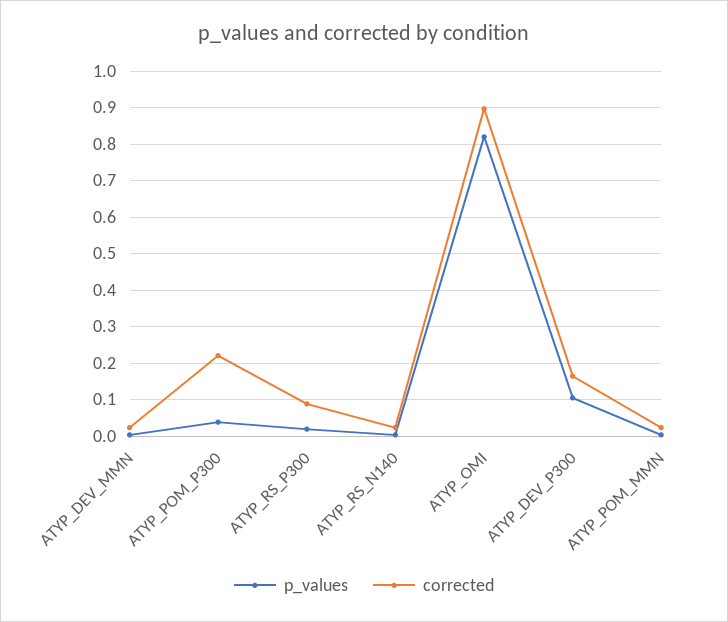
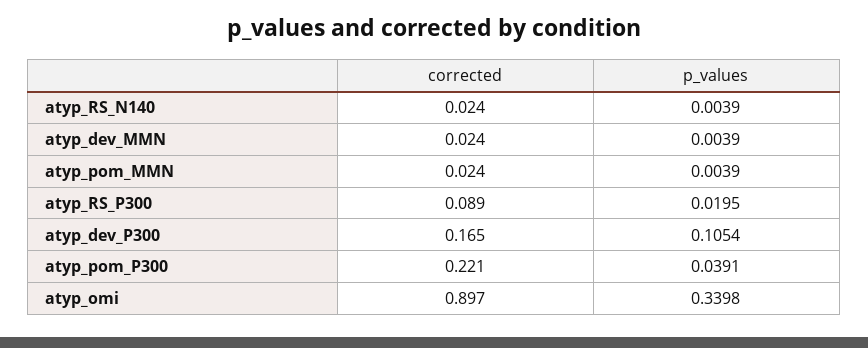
p_values, ATYP_OMI: 0.82 -> 0.3398

